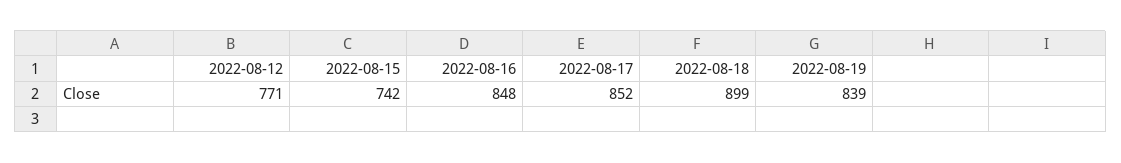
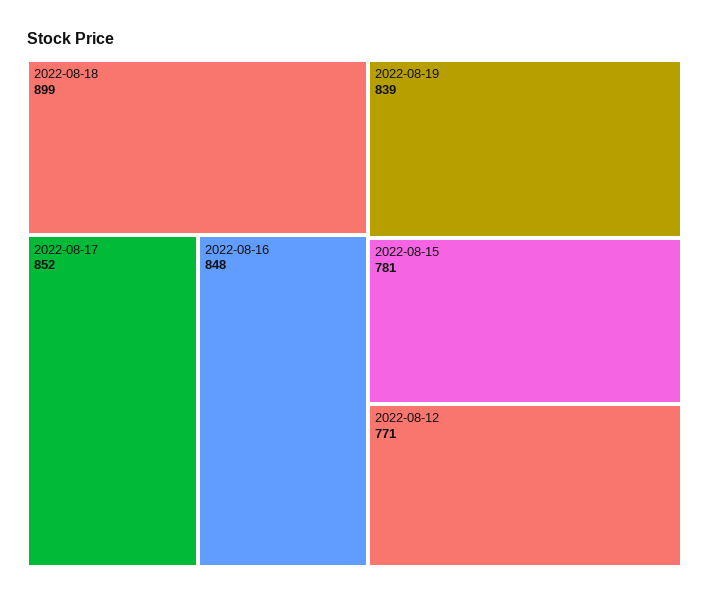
2022-08-15: 742 -> 781

